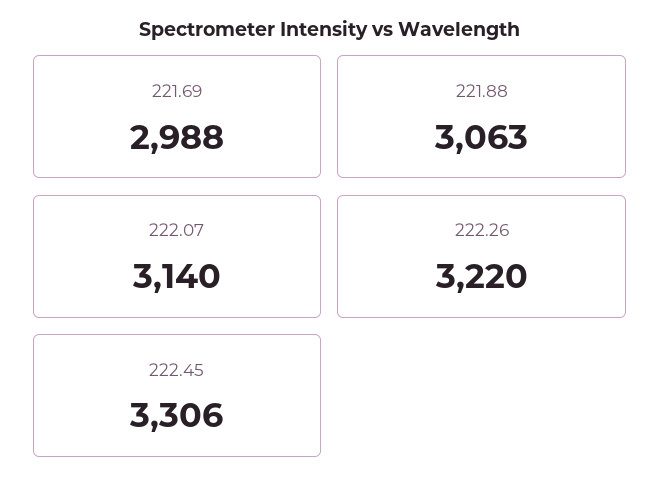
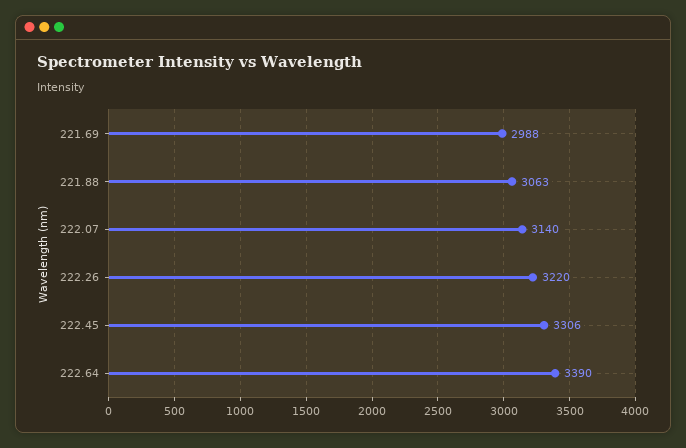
222.64: none -> 3390

